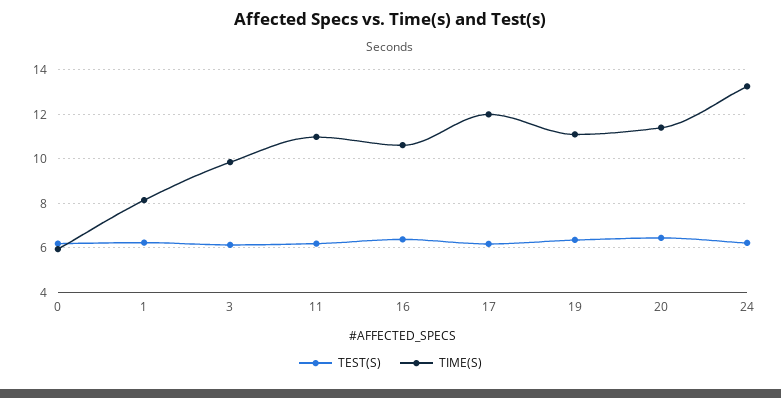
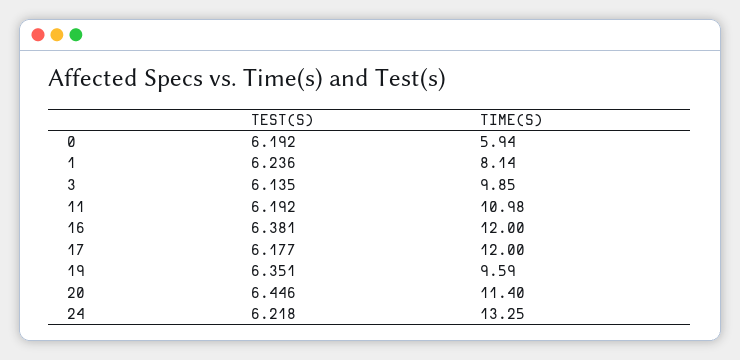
TIME(S), 16: 10.5 -> 12
TIME(S), 19: 11 -> 9.59

